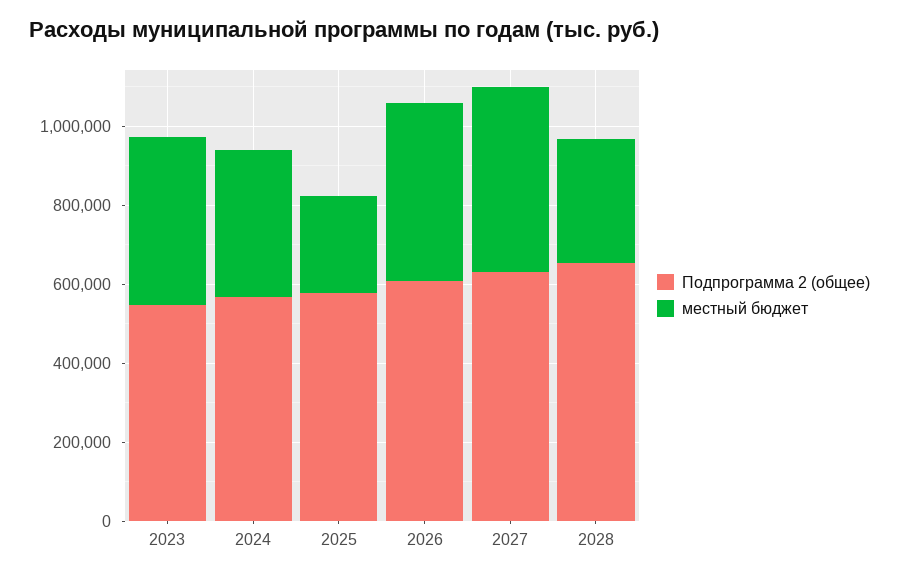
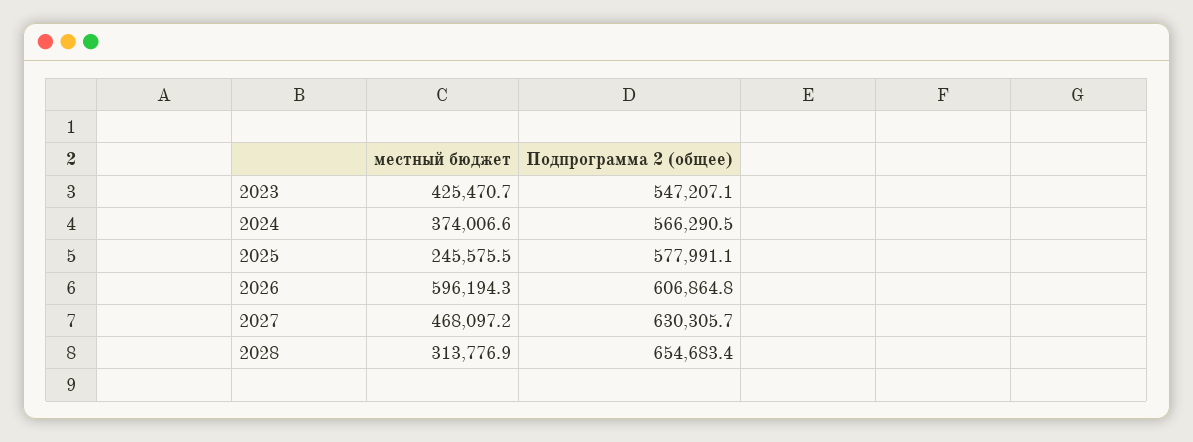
местный бюджет, 2026: 450000 -> 596194.3

